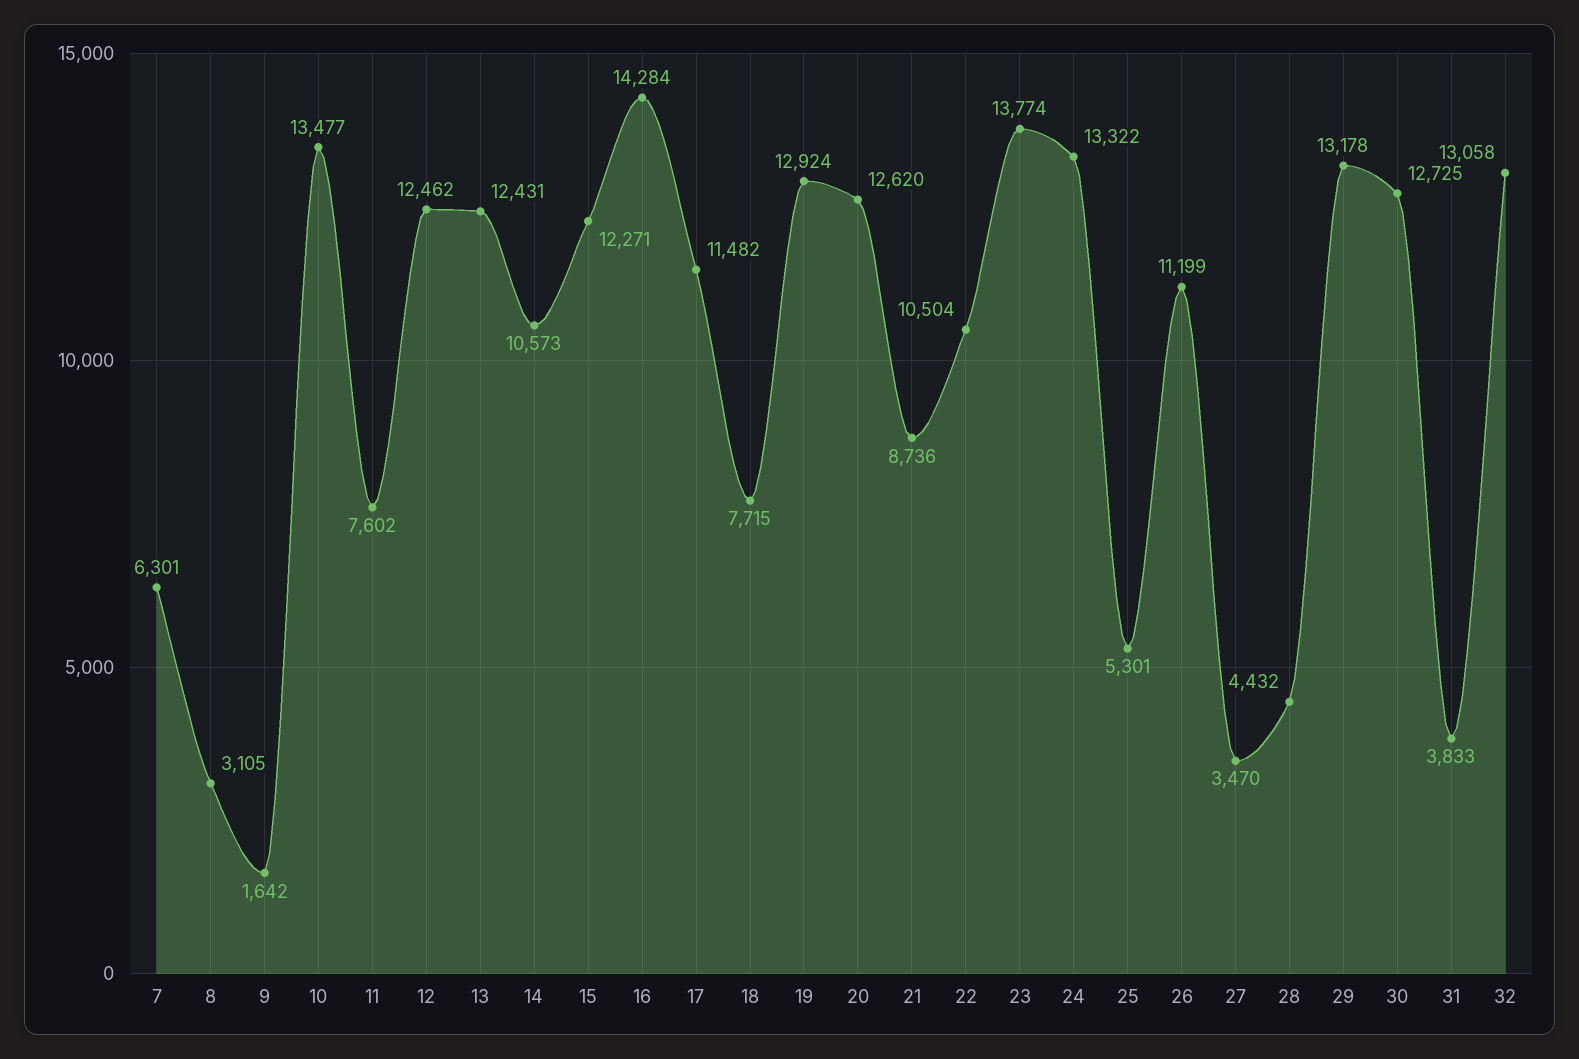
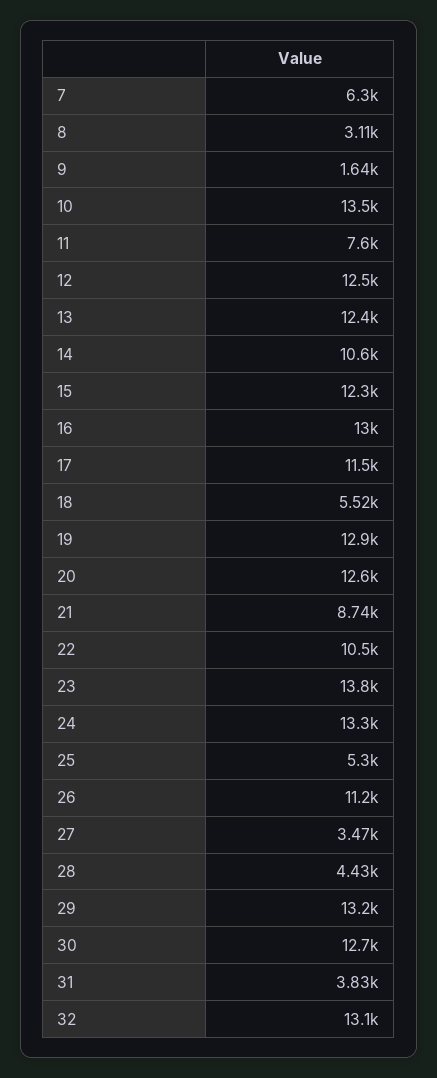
16: 14284 -> 13000
18: 7715 -> 5520

